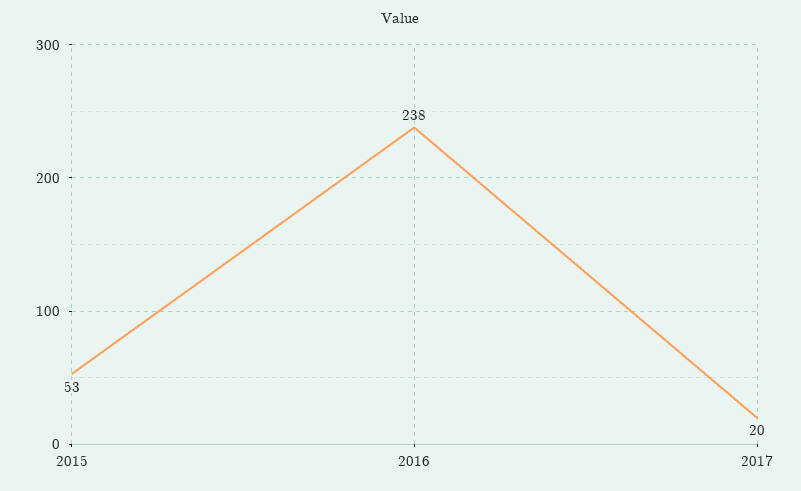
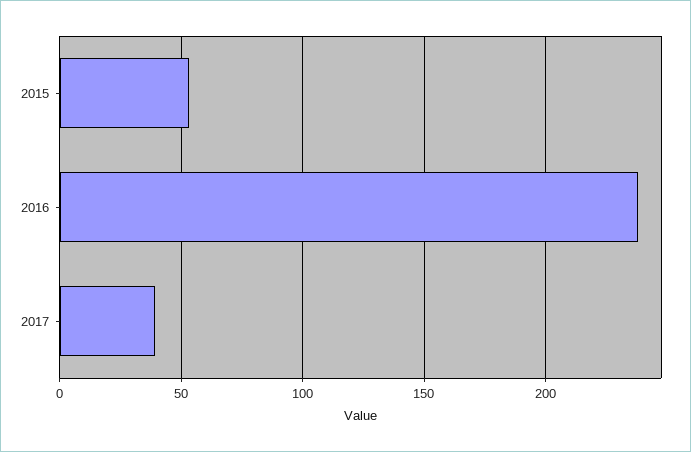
2017: 20 -> 40

